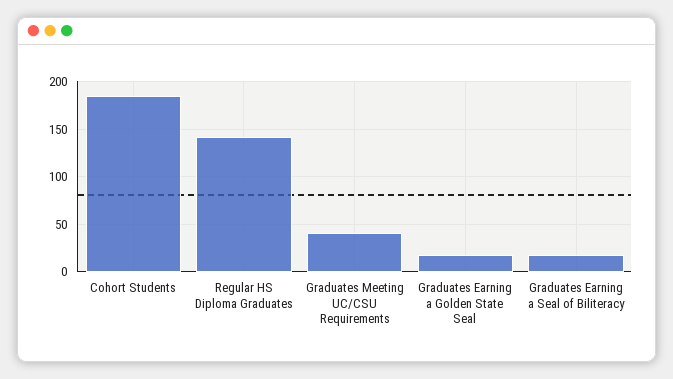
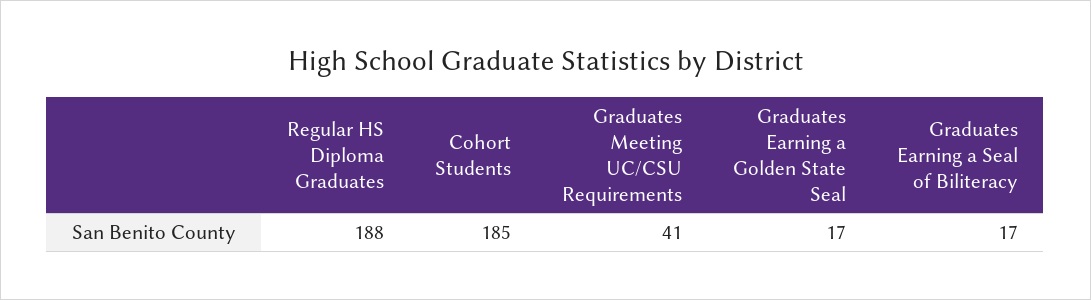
Regular HS Diploma Graduates: 140 -> 188

